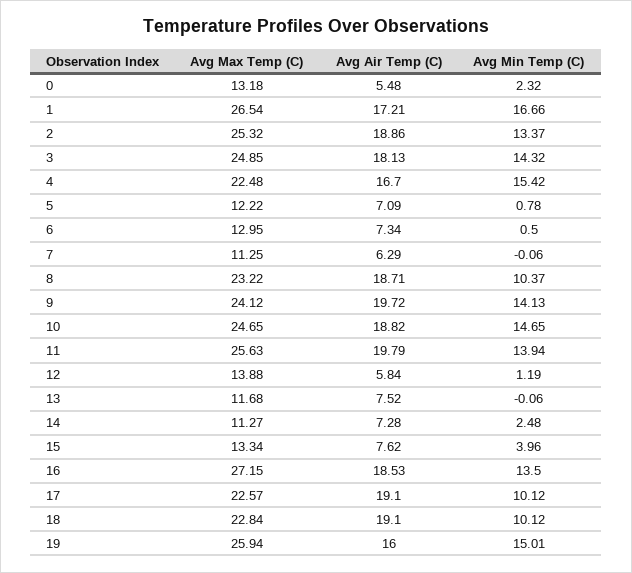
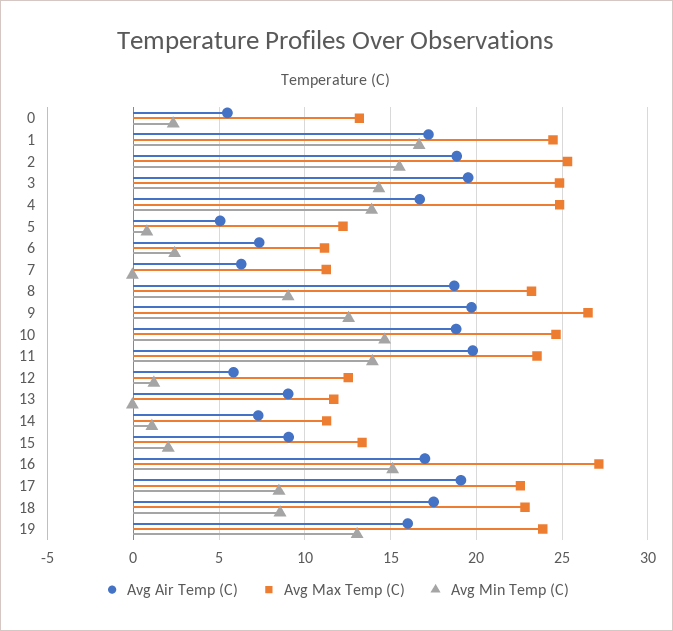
Avg Max Temp (C), 1: 26.54 -> 24.5
Avg Min Temp (C), 2: 13.37 -> 15.5
Avg Air Temp (C), 3: 18.13 -> 19.5
Avg Max Temp (C), 4: 22.48 -> 25
Avg Min Temp (C), 4: 15.42 -> 14
Avg Air Temp (C), 5: 7.09 -> 5
Avg Max Temp (C), 6: 12.95 -> 11
Avg Min Temp (C), 6: 0.5 -> 2.5
Avg Min Temp (C), 8: 10.37 -> 9
Avg Max Temp (C), 9: 24.12 -> 26.5
Avg Min Temp (C), 9: 14.13 -> 12.5
Avg Max Temp (C), 11: 25.63 -> 23.5
Avg Max Temp (C), 12: 13.88 -> 12.5
Avg Air Temp (C), 13: 7.52 -> 9
Avg Min Temp (C), 14: 2.48 -> 1
Avg Air Temp (C), 15: 7.62 -> 9
Avg Min Temp (C), 15: 3.96 -> 2
Avg Air Temp (C), 16: 18.53 -> 17
Avg Min Temp (C), 16: 13.5 -> 15
Avg Min Temp (C), 17: 10.12 -> 8.5
Avg Air Temp (C), 18: 19.1 -> 17.5
Avg Min Temp (C), 18: 10.12 -> 8.5
Avg Max Temp (C), 19: 25.94 -> 24
Avg Min Temp (C), 19: 15.01 -> 13

